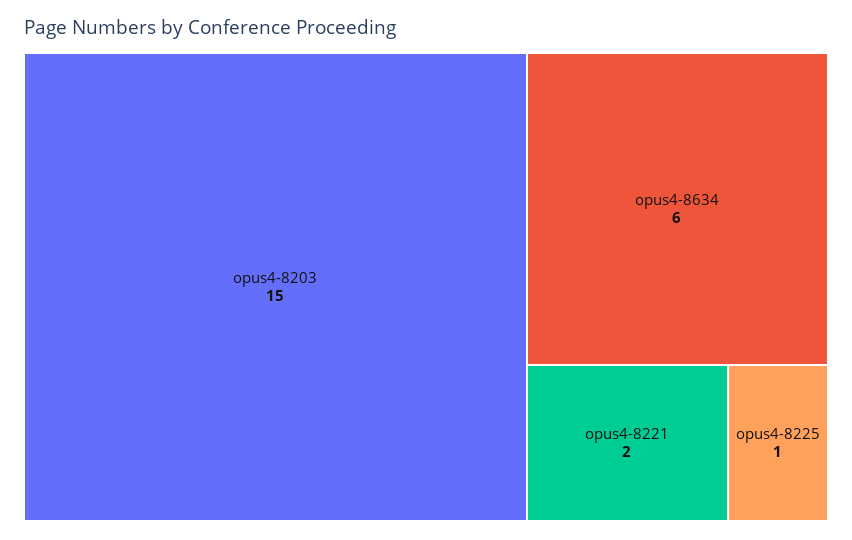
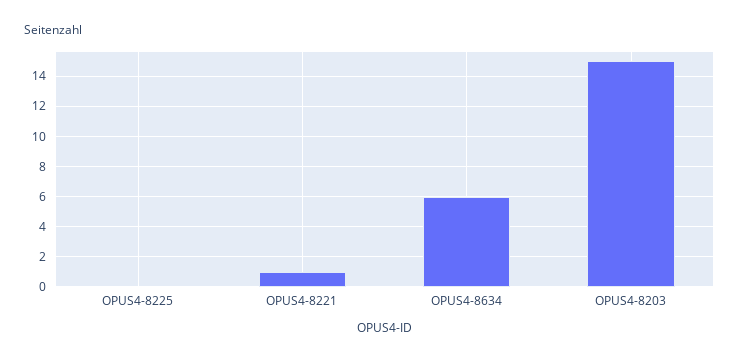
opus4-8221: 2 -> 1
opus4-8225: 1 -> 0

